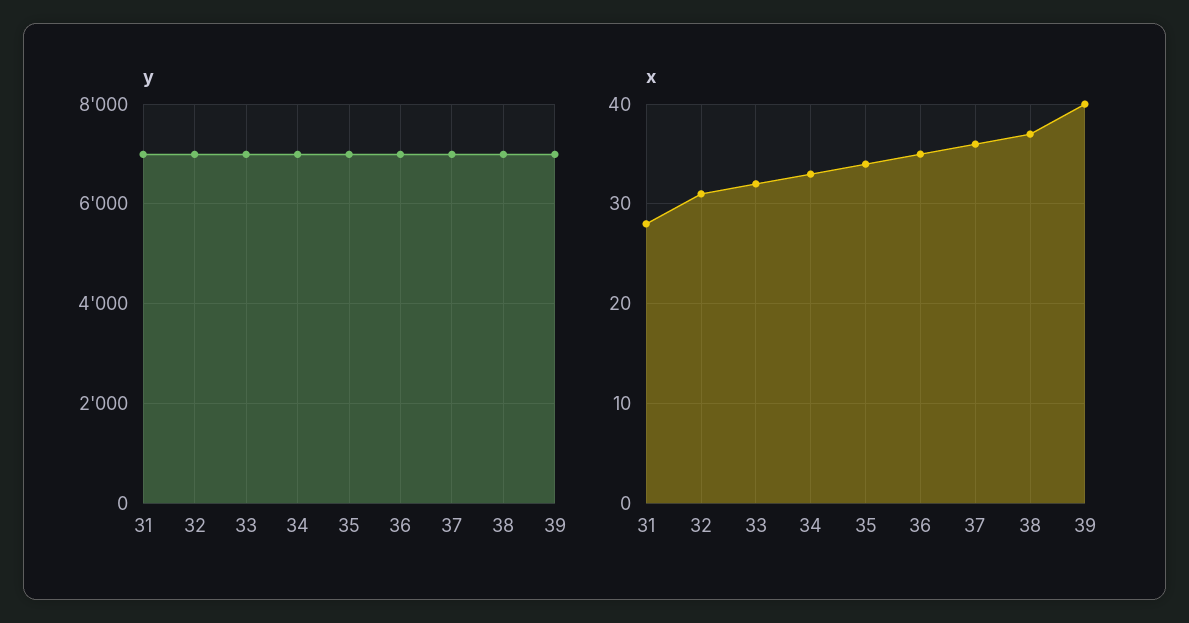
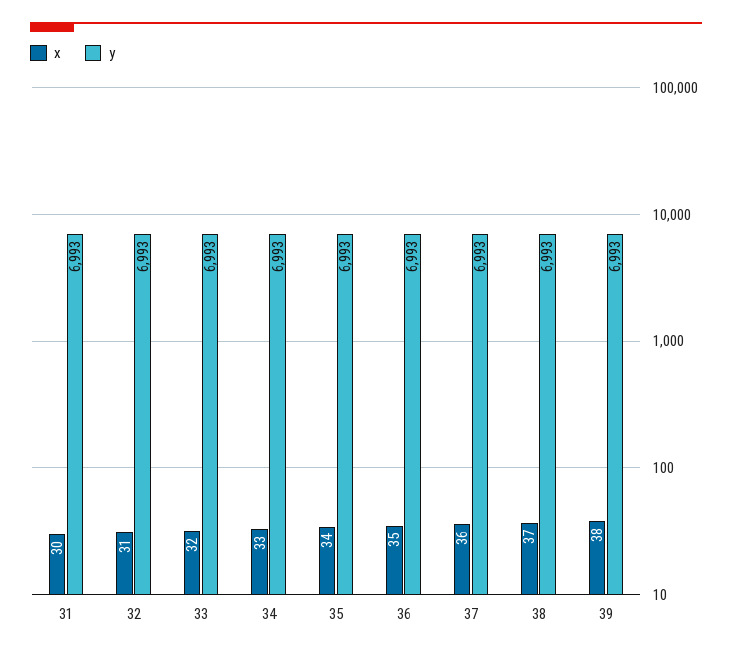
x, 31: 28 -> 30
x, 39: 40 -> 38

